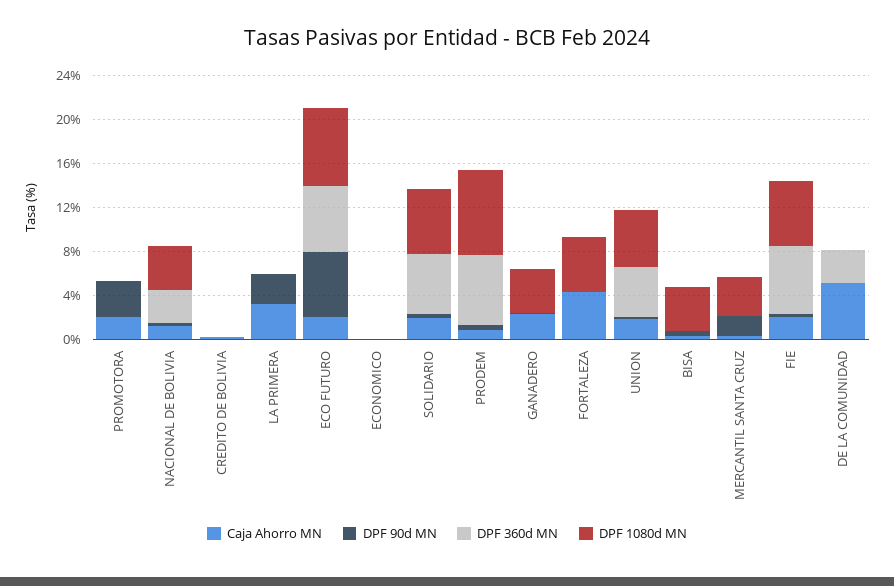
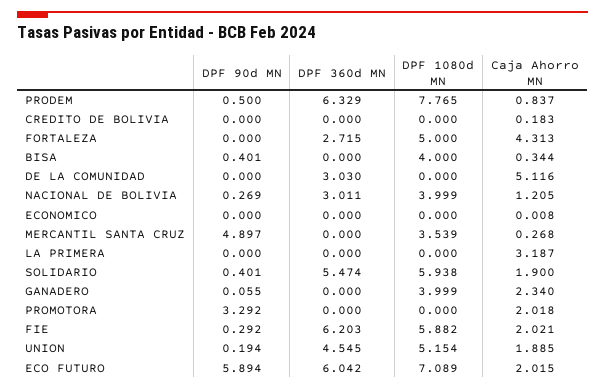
DPF 90d MN, LA PRIMERA: 3 -> 0
DPF 360d MN, FORTALEZA: 0 -> 2.715
DPF 90d MN, MERCANTIL SANTA CRUZ: 2 -> 4.897

